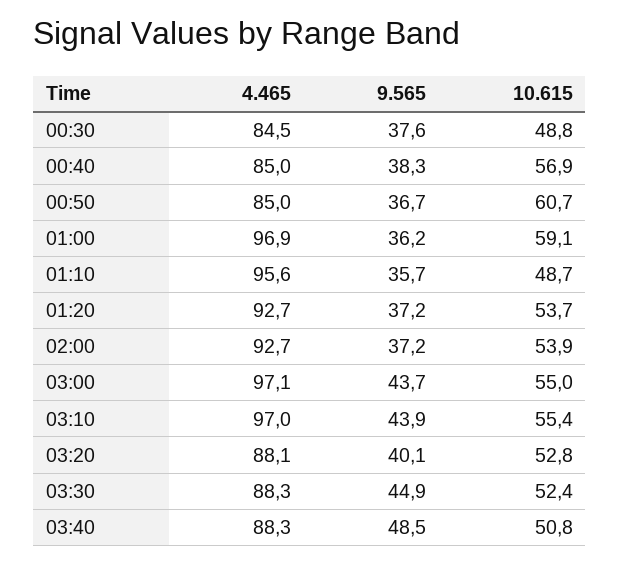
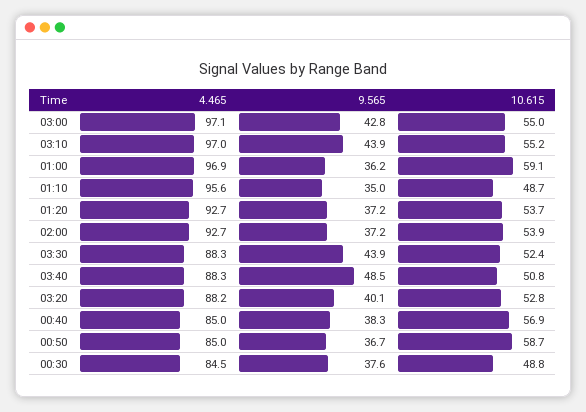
10.615, 00:50: 60.7 -> 58.7
9.565, 01:10: 35.7 -> 35
9.565, 03:00: 43.7 -> 42.8
10.615, 03:10: 55.4 -> 55.2
4.465, 03:20: 88.1 -> 88.2
9.565, 03:30: 44.9 -> 43.9

